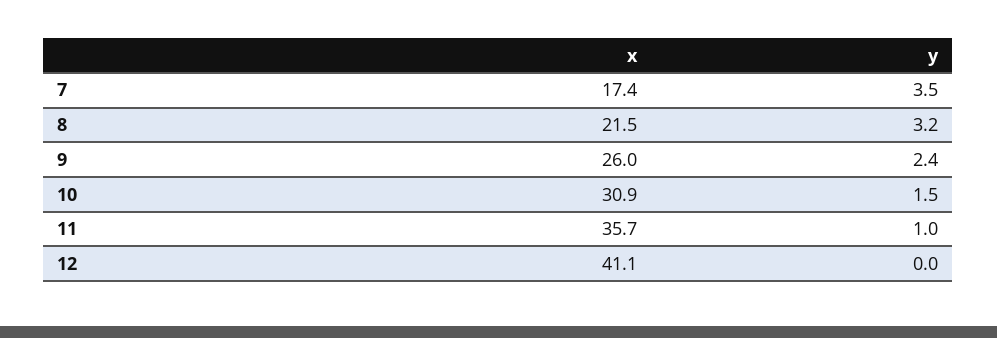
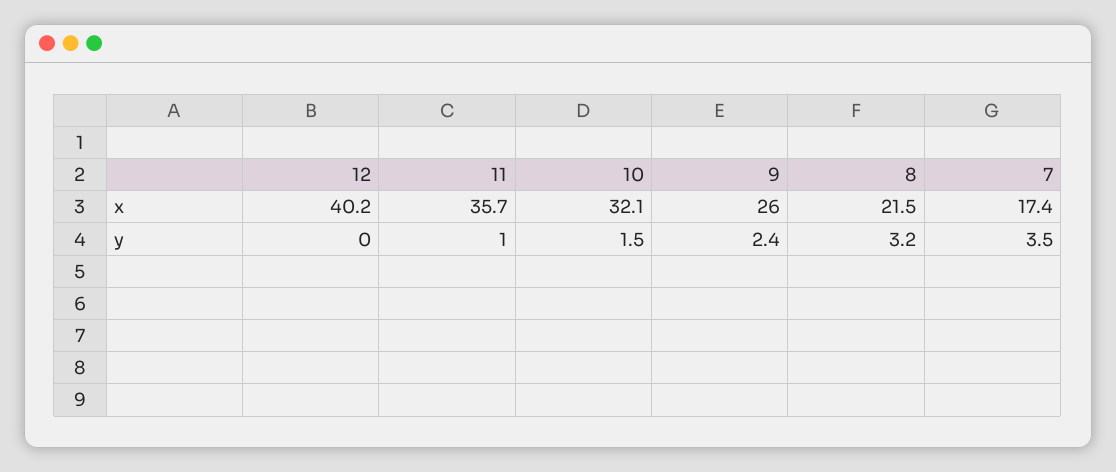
x, 10: 30.9 -> 32.1
x, 12: 41.1 -> 40.2

